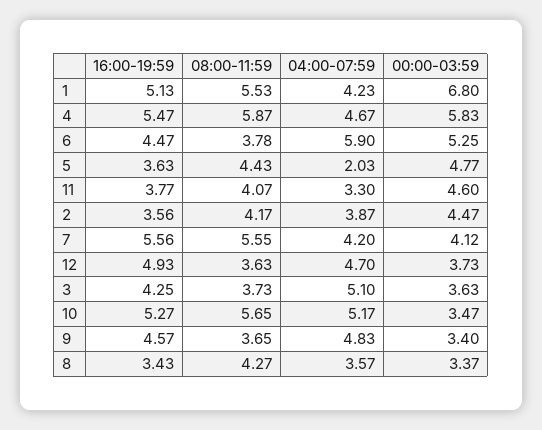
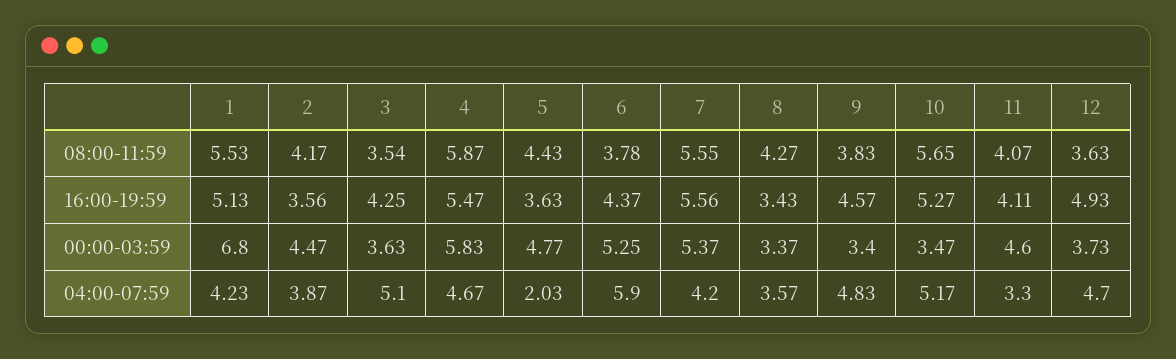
16:00-19:59, 6: 4.47 -> 4.37
16:00-19:59, 11: 3.77 -> 4.11
00:00-03:59, 7: 4.12 -> 5.37
08:00-11:59, 3: 3.73 -> 3.54
08:00-11:59, 9: 3.65 -> 3.83

